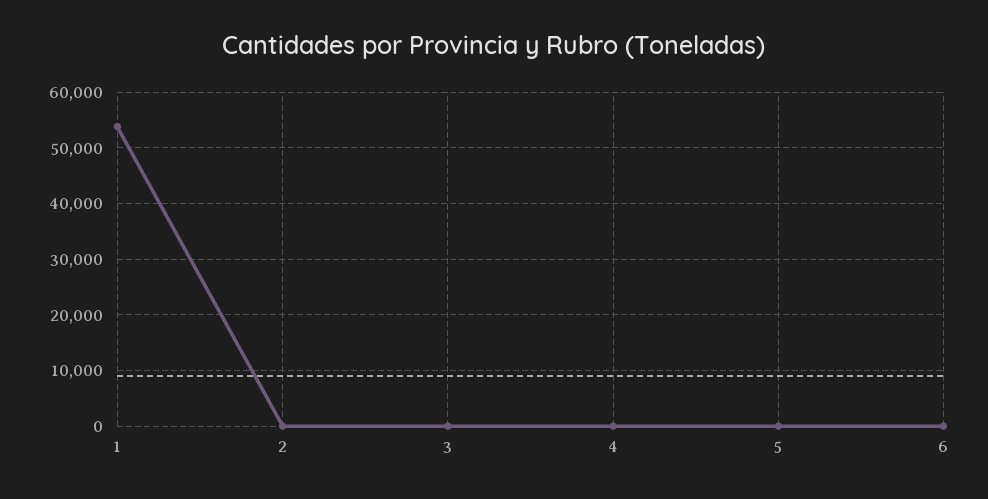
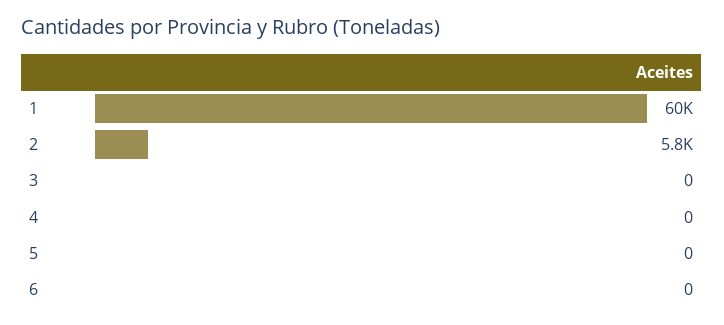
1: 54000 -> 60000
2: 0 -> 5800

